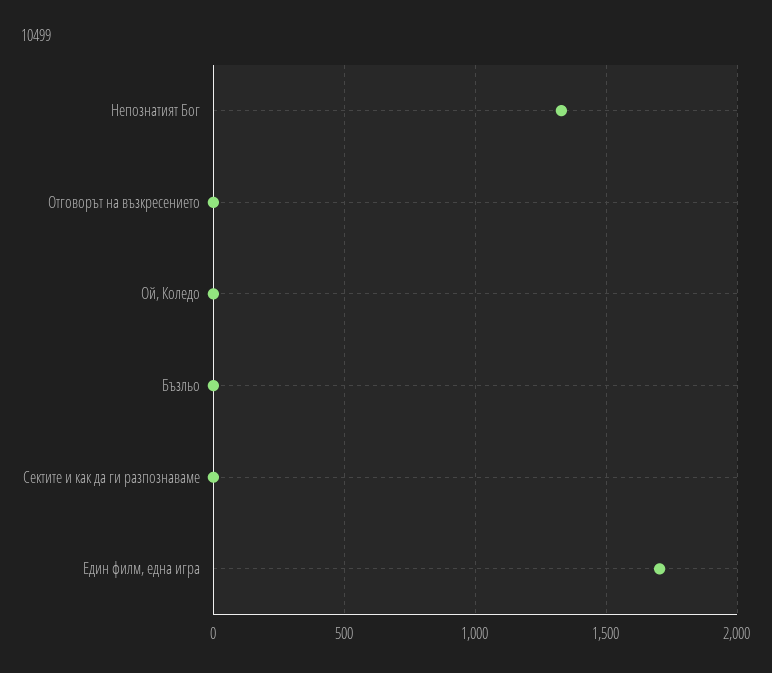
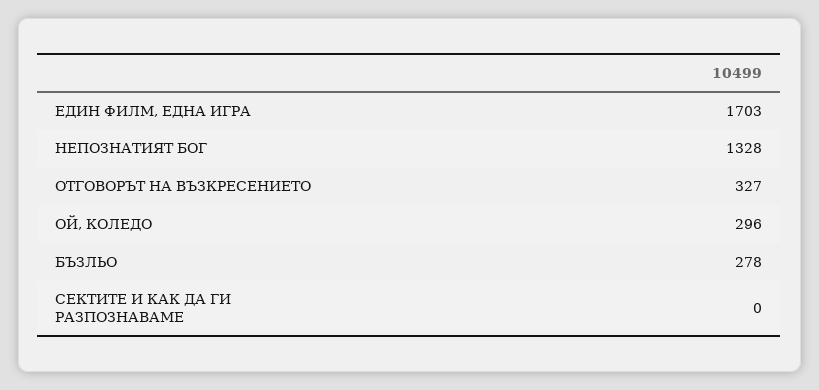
Отговорът на възкресението: 0 -> 327
Ой, Коледо: 0 -> 296
Бъзльо: 0 -> 278

